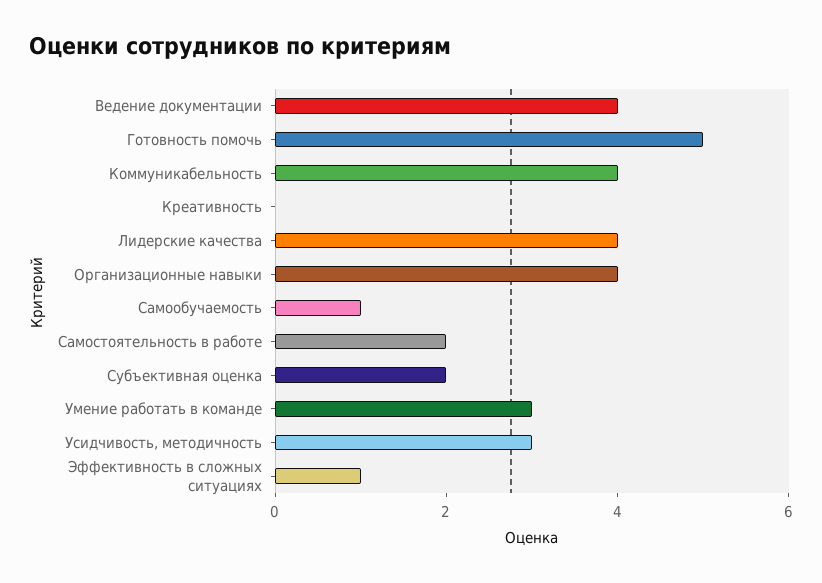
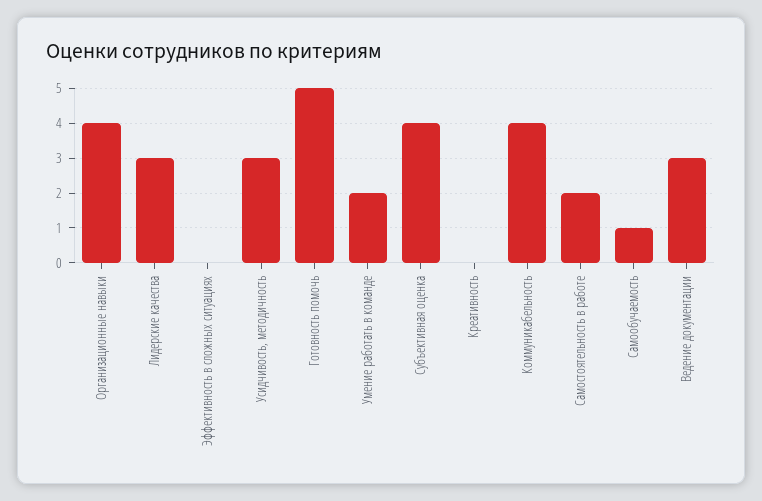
Ведение документации: 4 -> 3
Лидерские качества: 4 -> 3
Субъективная оценка: 2 -> 4
Умение работать в команде: 3 -> 2
Эффективность в сложных ситуациях: 1 -> 0

